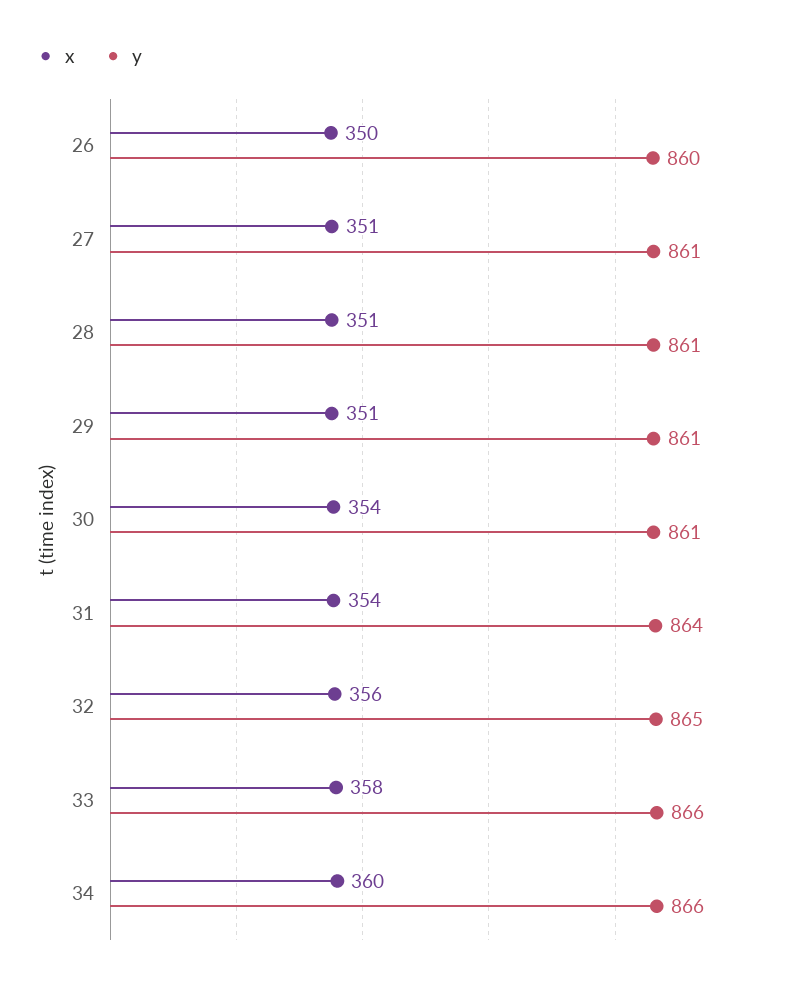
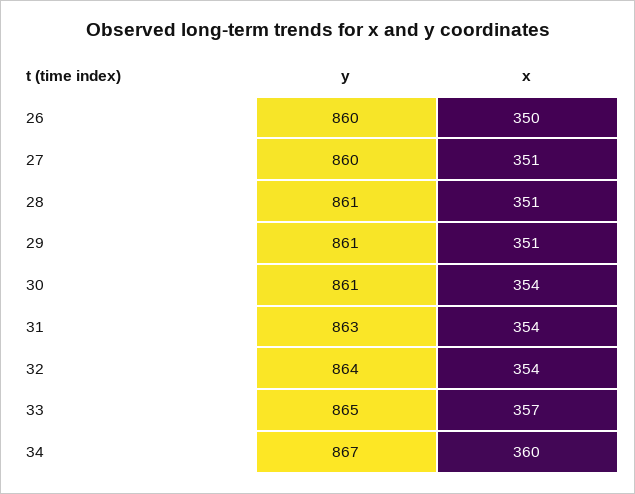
y, 27: 861 -> 860
y, 31: 864 -> 863
x, 32: 356 -> 354
y, 32: 865 -> 864
x, 33: 358 -> 357
y, 33: 866 -> 865
y, 34: 866 -> 867

